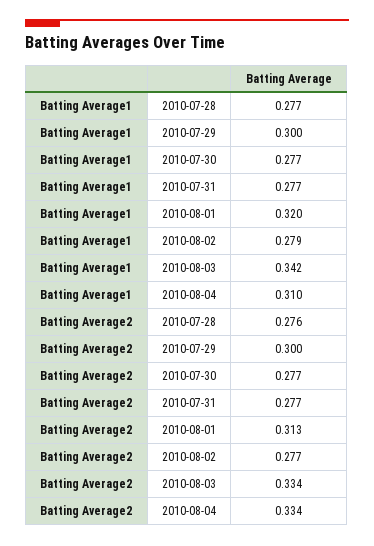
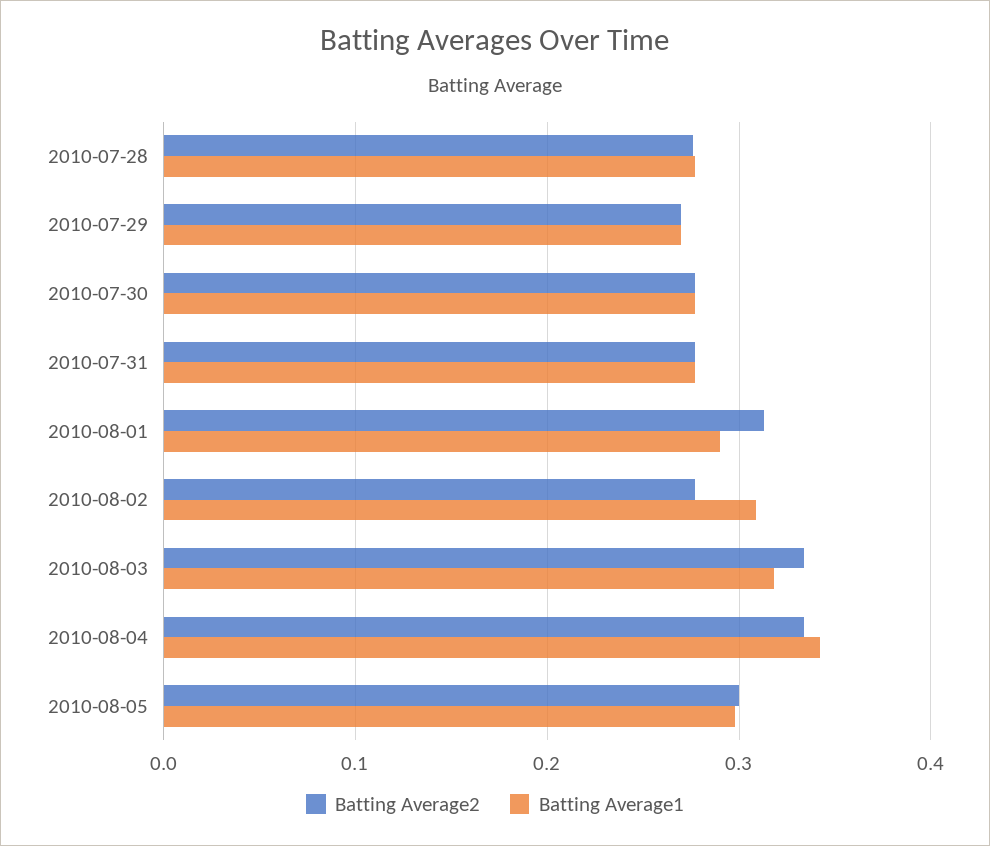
Batting Average1, 2010-07-29: 0.3 -> 0.27
Batting Average1, 2010-08-01: 0.32 -> 0.29
Batting Average1, 2010-08-02: 0.279 -> 0.31
Batting Average1, 2010-08-03: 0.342 -> 0.32
Batting Average1, 2010-08-04: 0.31 -> 0.34
Batting Average2, 2010-07-29: 0.3 -> 0.27
Batting Average2, 2010-08-05: none -> 0.3
Batting Average1, 2010-08-05: none -> 0.3

